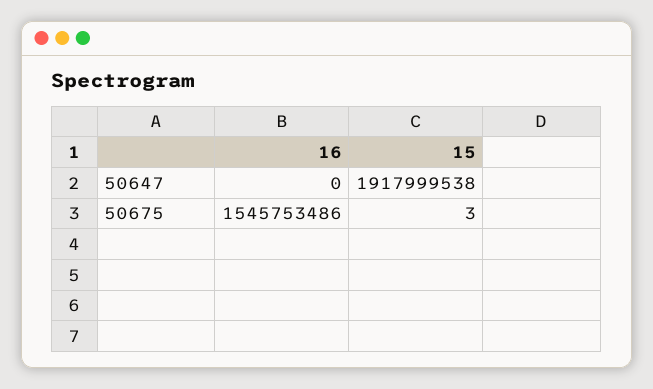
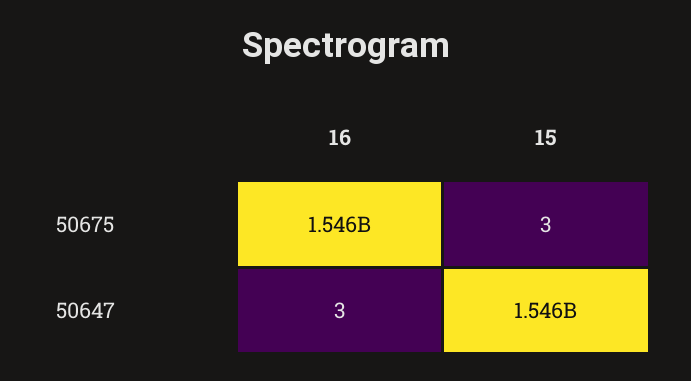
16, 50647: 0 -> 3
15, 50647: 1917999538 -> 1546000000

